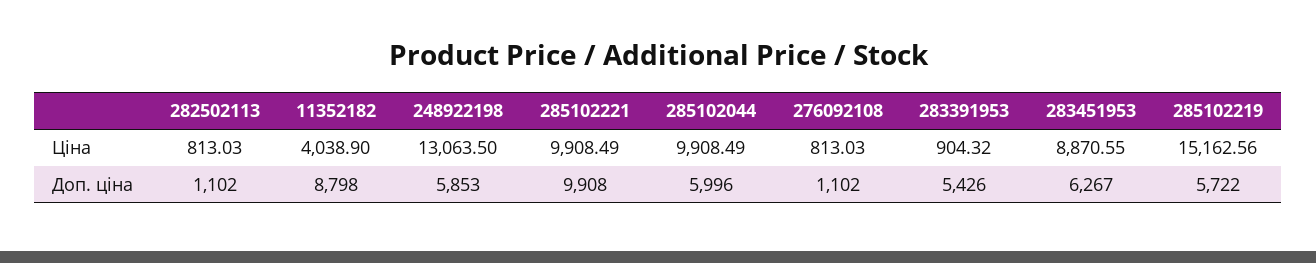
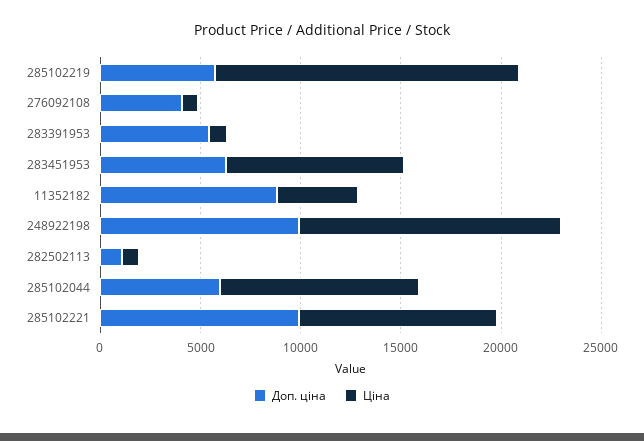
Доп. ціна, 248922198: 5853 -> 10000
Доп. ціна, 276092108: 1102 -> 4000

